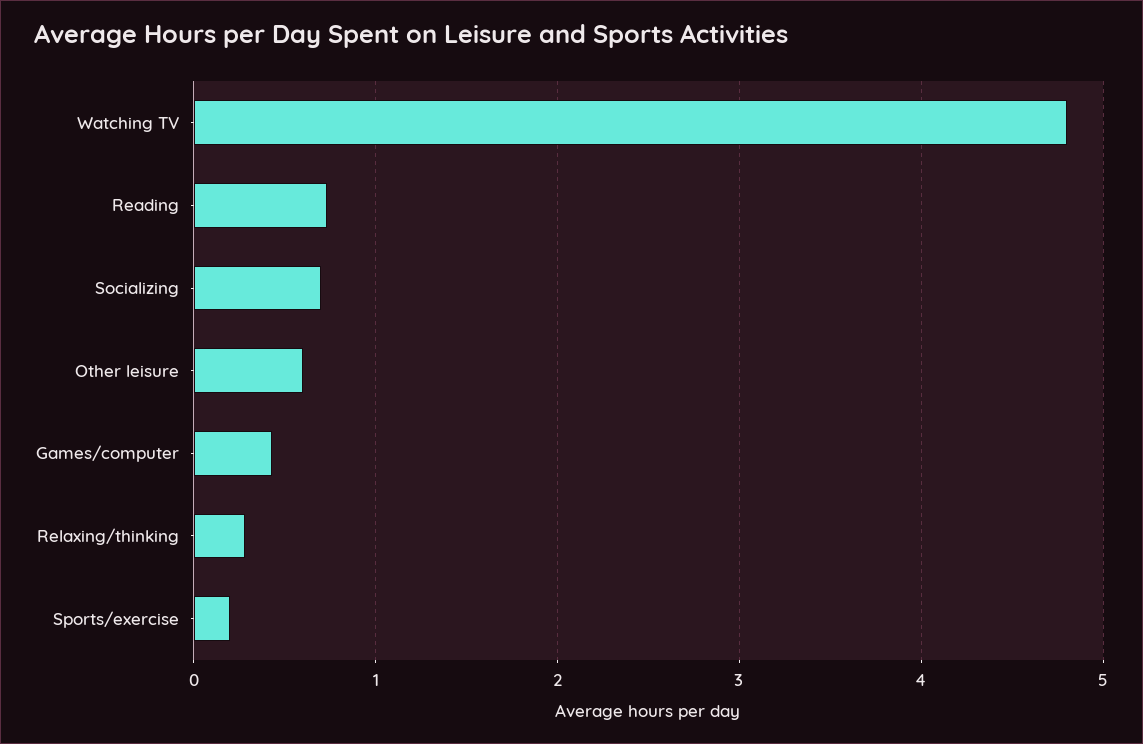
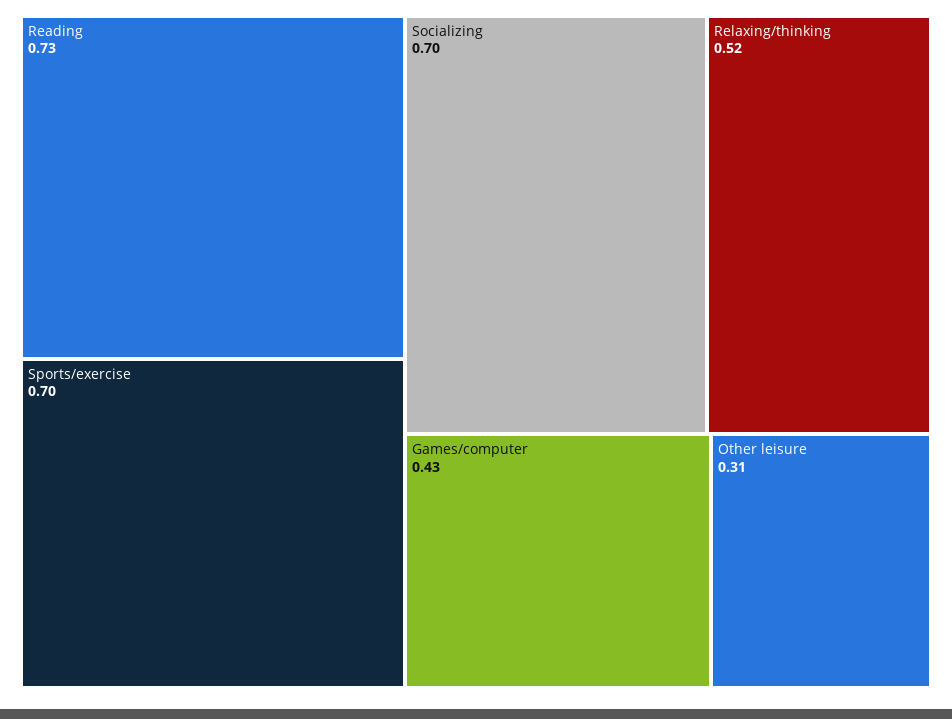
Watching TV: 4.8 -> none
Other leisure: 0.6 -> 0.31
Relaxing/thinking: 0.3 -> 0.52
Sports/exercise: 0.2 -> 0.7

